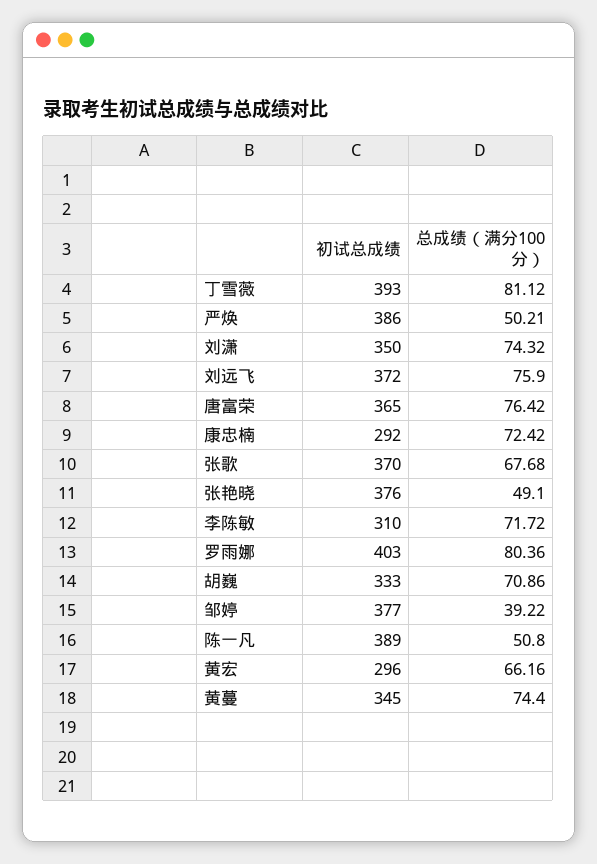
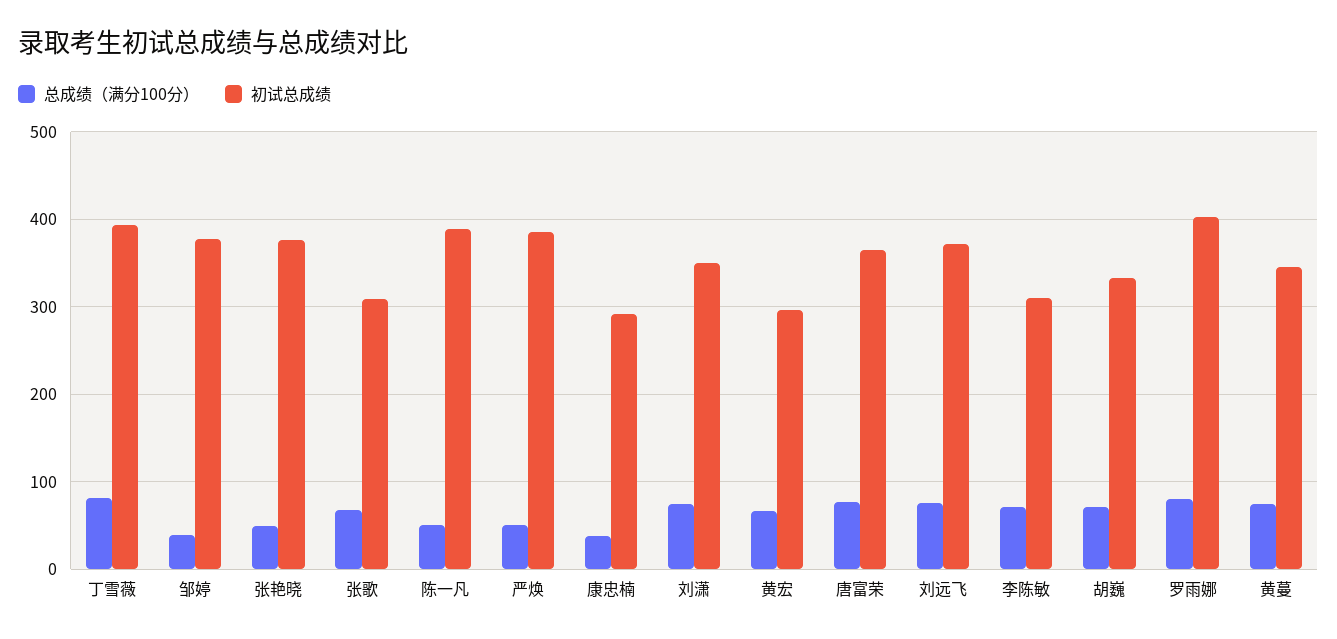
总成绩（满分100分）, 康忠楠: 72.42 -> 40
初试总成绩, 张歌: 370 -> 310

